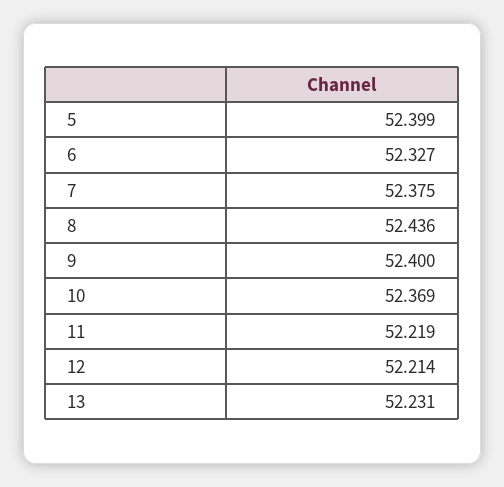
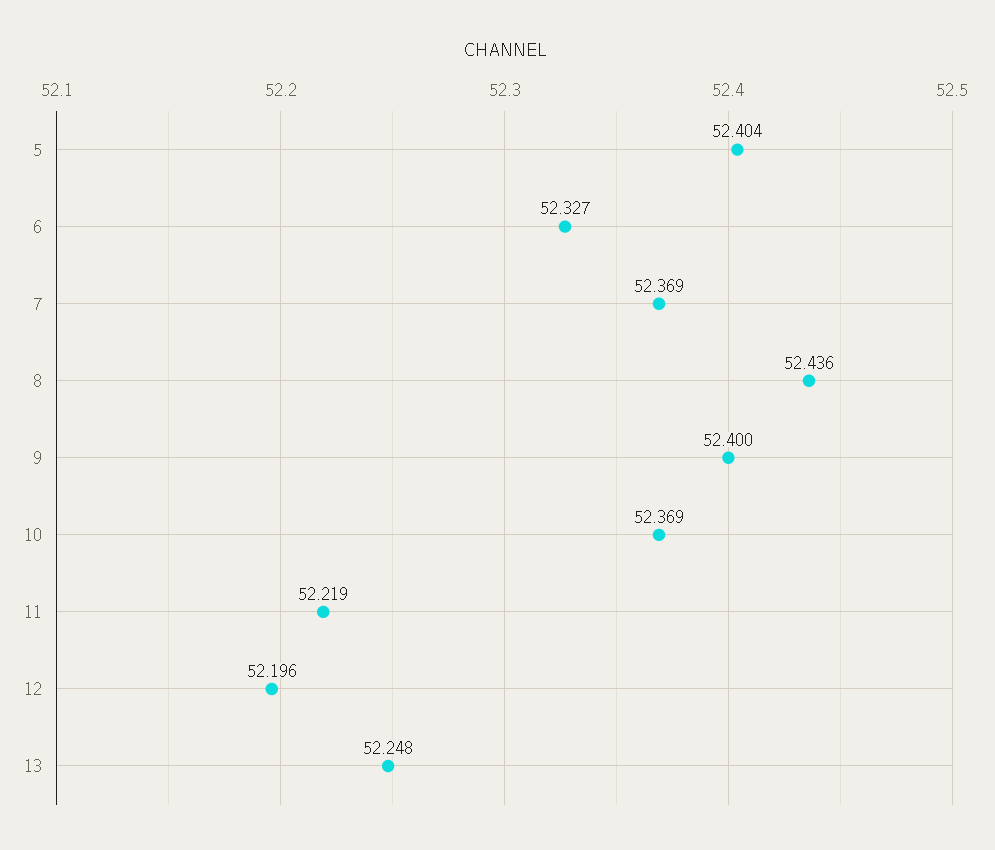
5: 52.399 -> 52.404
7: 52.375 -> 52.369
12: 52.214 -> 52.196
13: 52.231 -> 52.248

